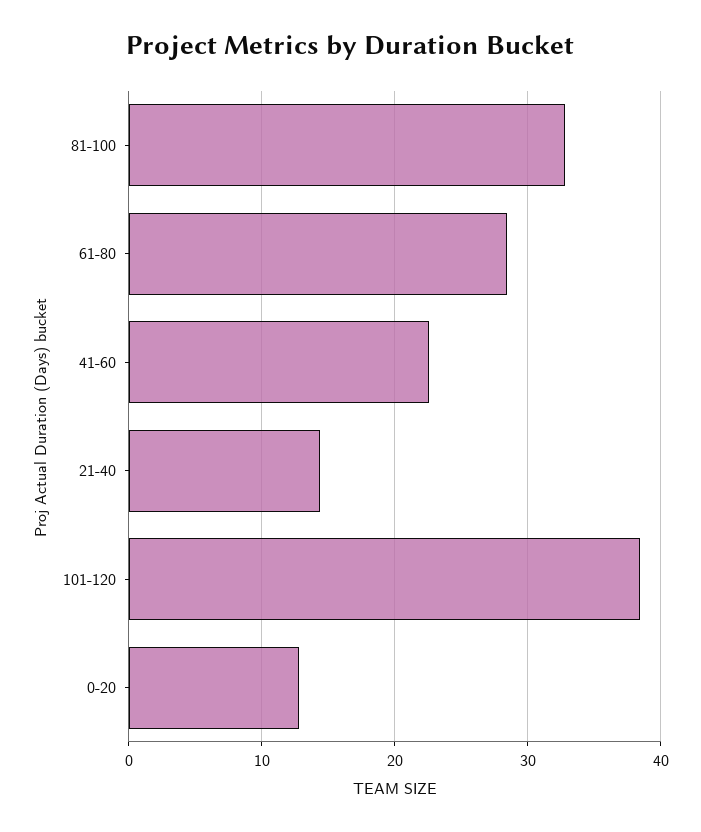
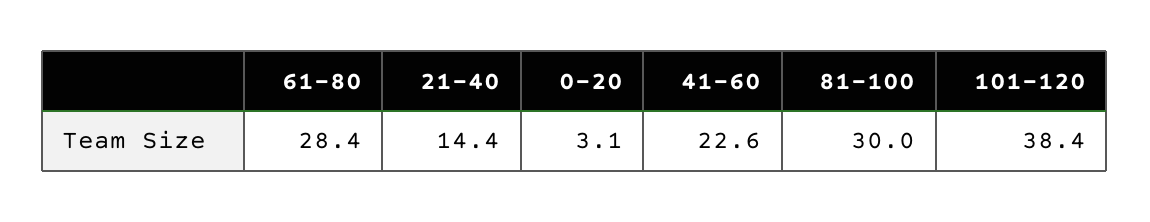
81-100: 33 -> 30
0-20: 13 -> 3.1

